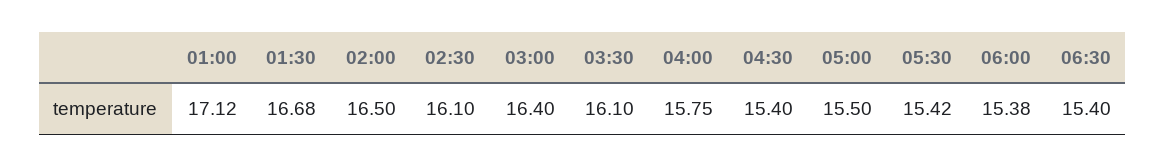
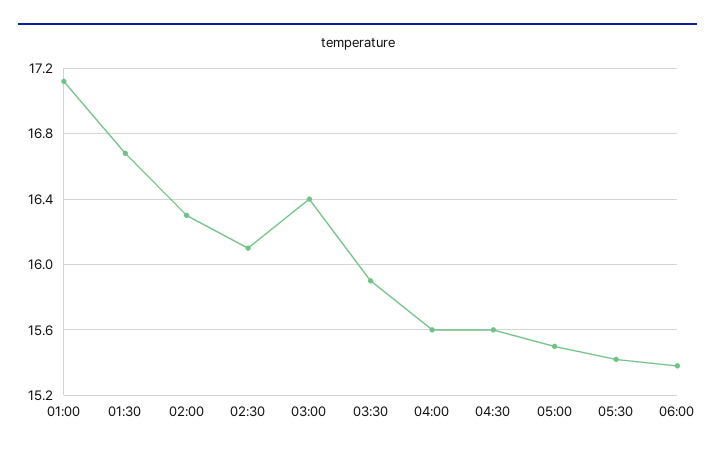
02:00: 16.5 -> 16.3
03:30: 16.1 -> 15.9
04:00: 15.75 -> 15.6
04:30: 15.4 -> 15.6
06:30: 15.4 -> none

